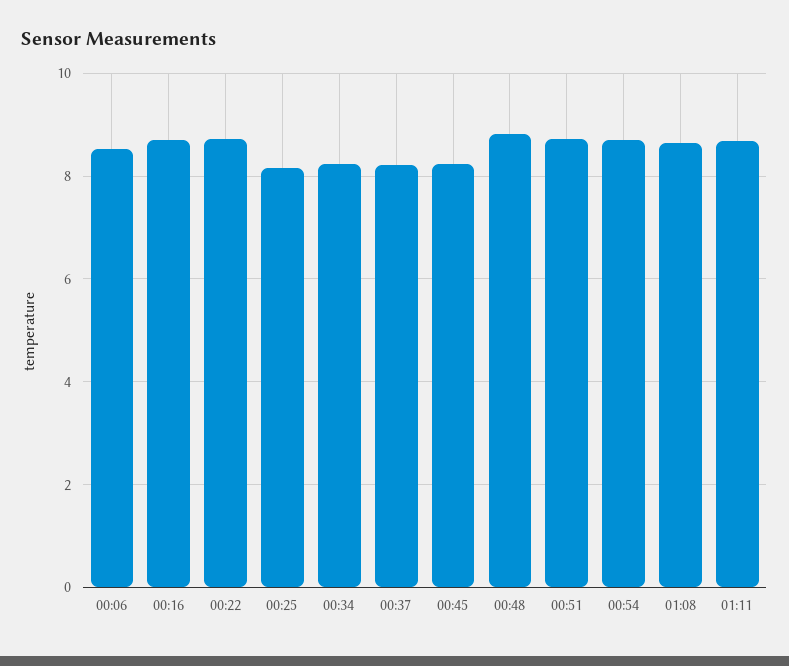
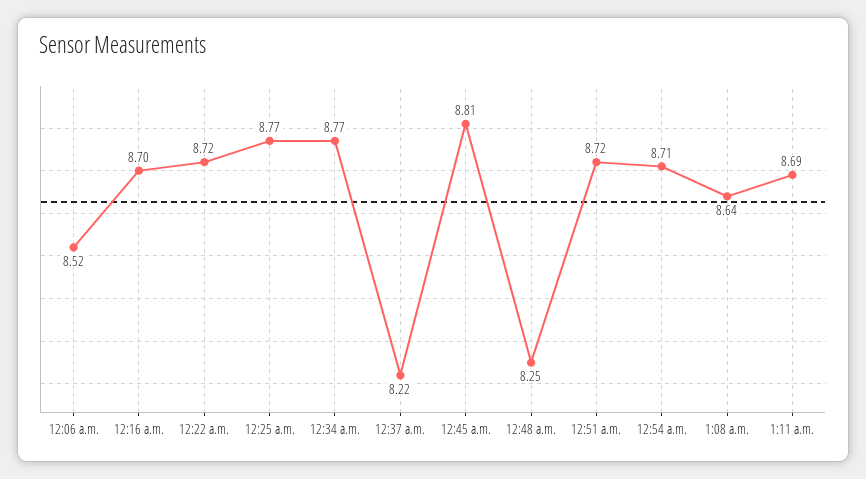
00:25: 8.2 -> 8.77
00:34: 8.2 -> 8.77
00:45: 8.2 -> 8.81
00:48: 8.8 -> 8.25

